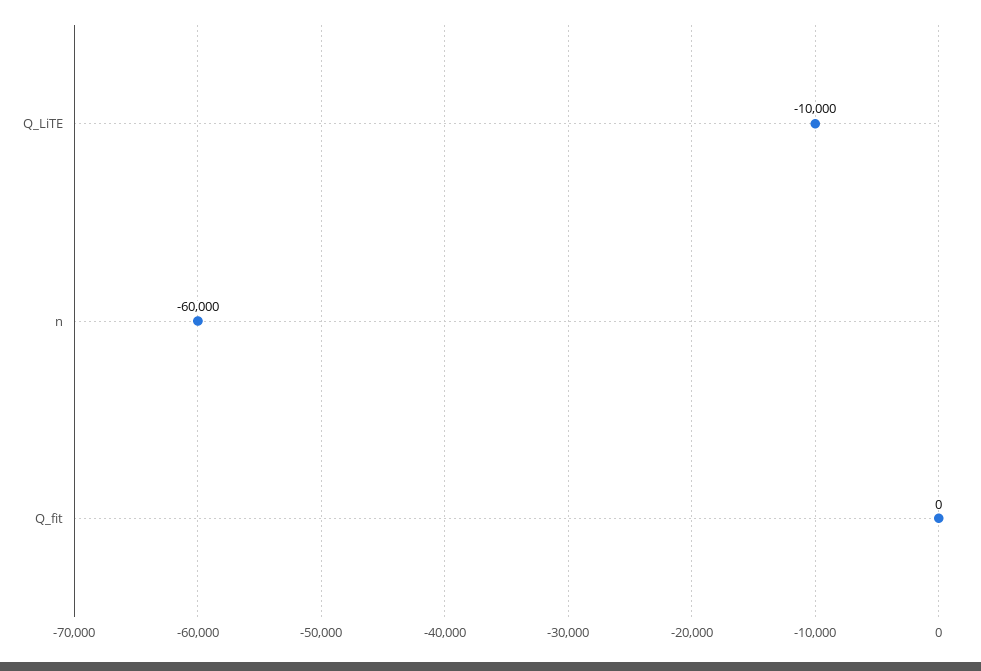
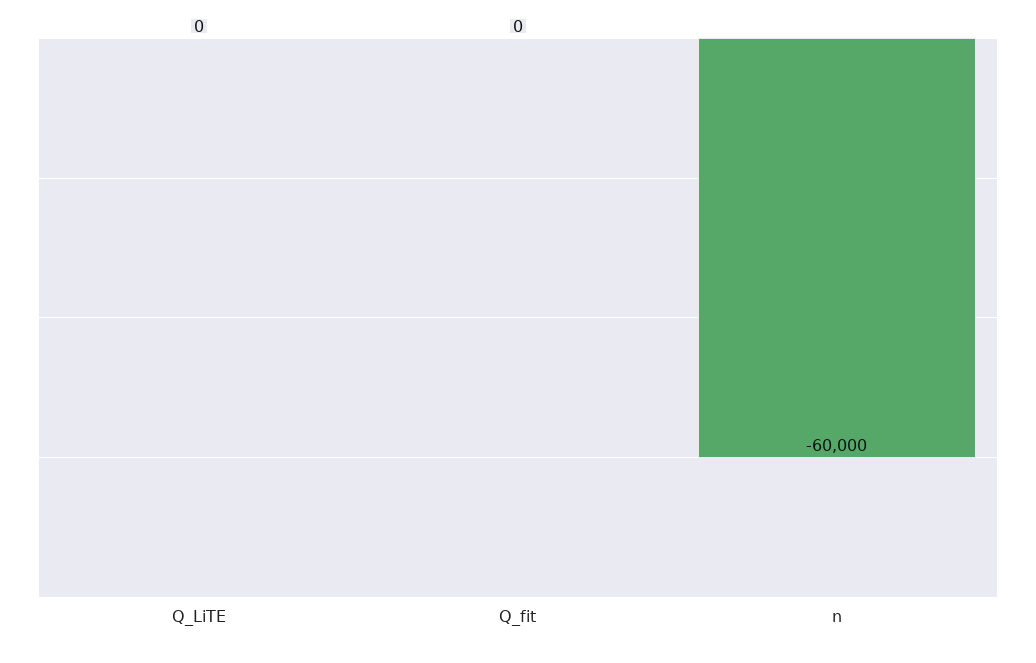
Q_LiTE: -10000 -> 0

